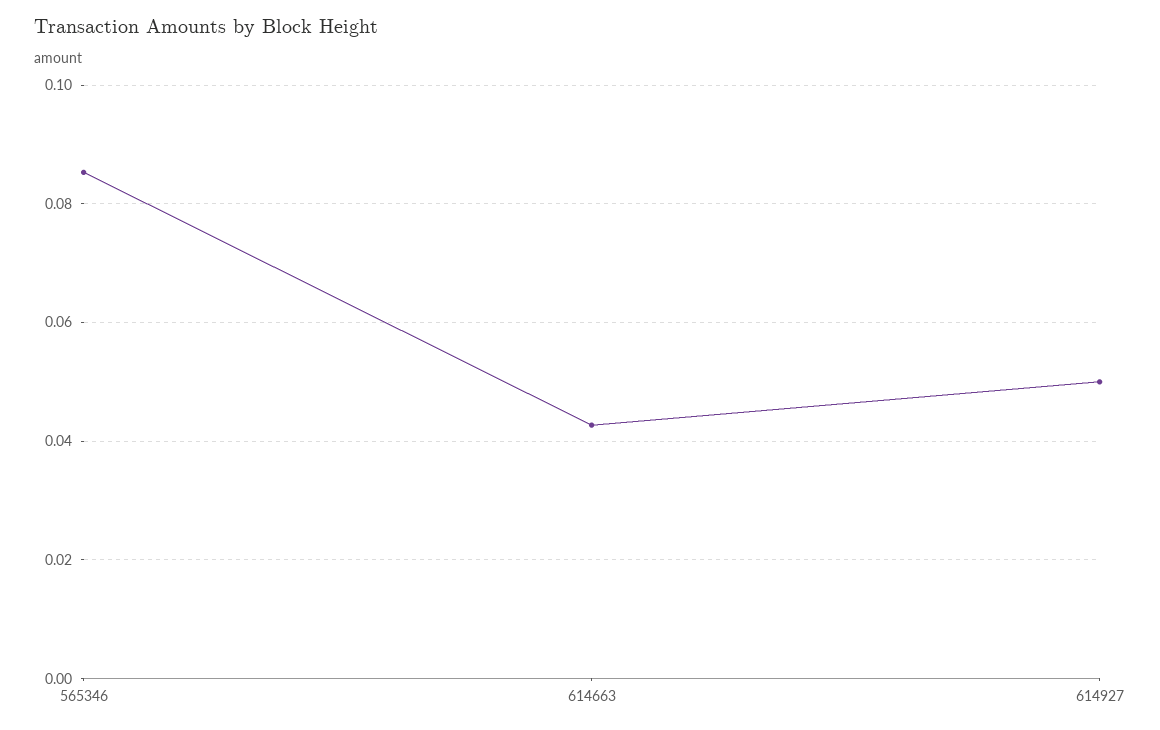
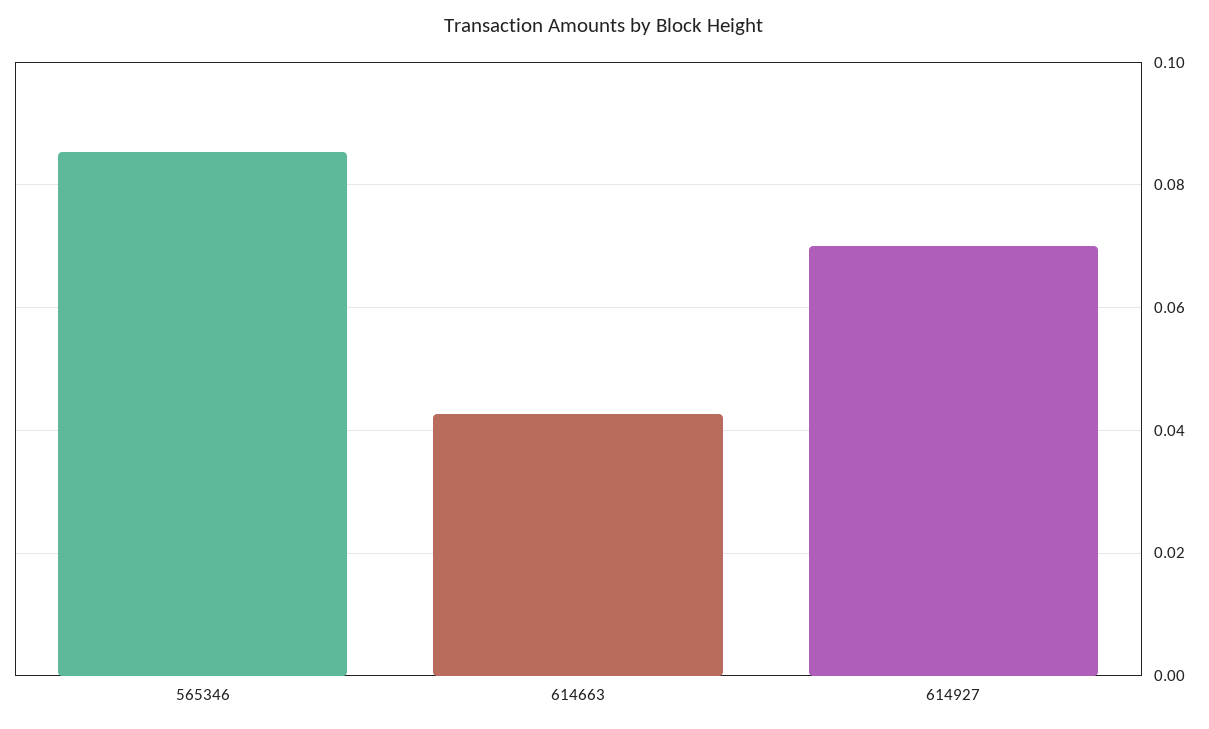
614927: 0.05 -> 0.07

